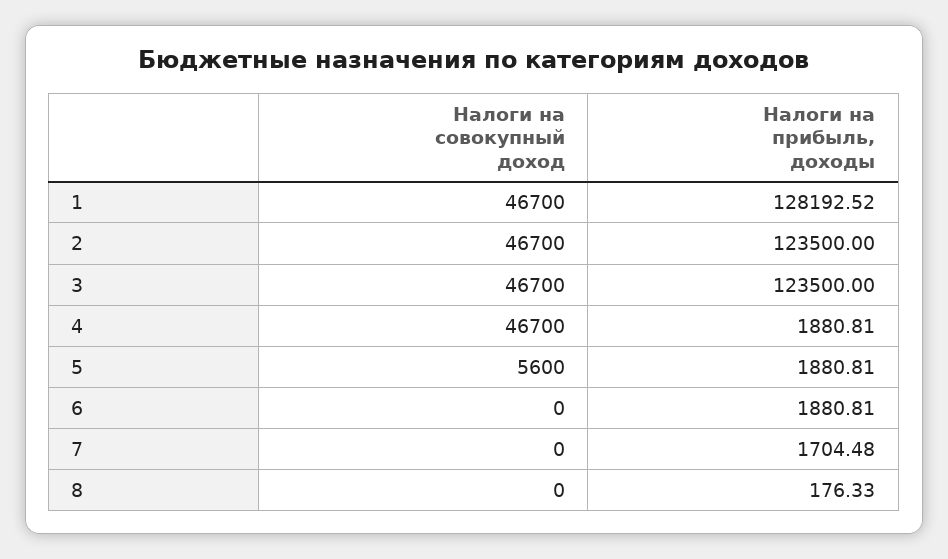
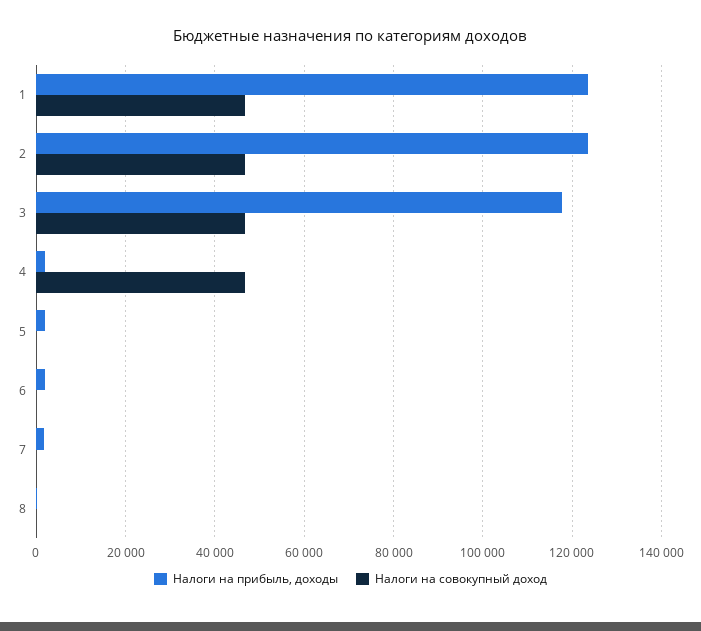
Налоги на прибыль, доходы, 1: 128192.52 -> 124000
Налоги на прибыль, доходы, 3: 123500 -> 118000
Налоги на совокупный доход, 5: 5600 -> 0

